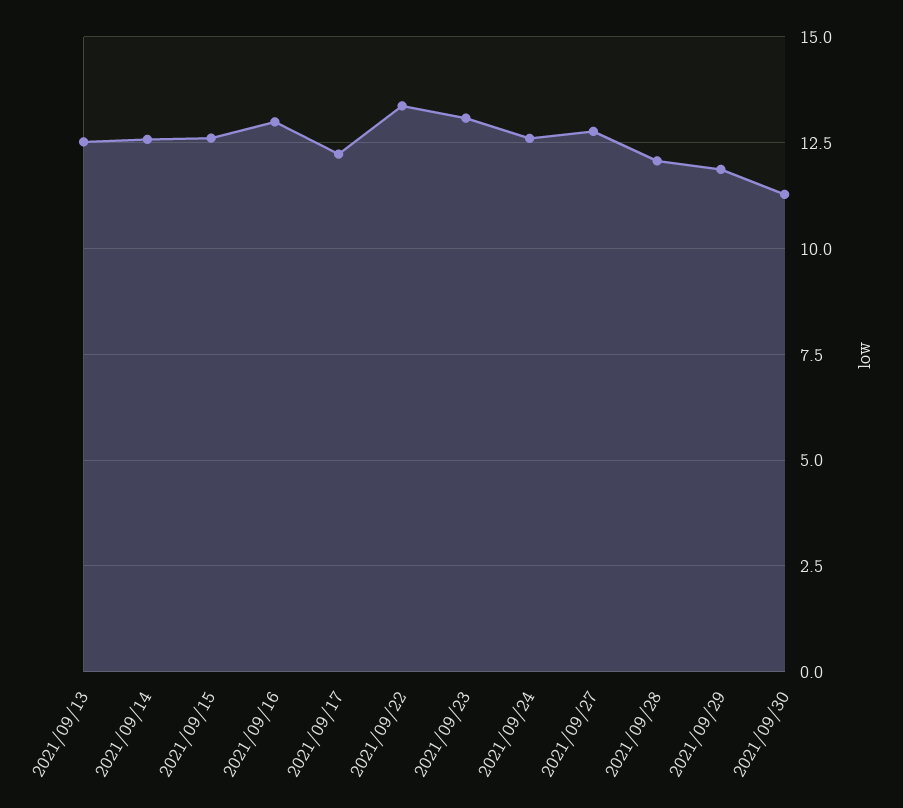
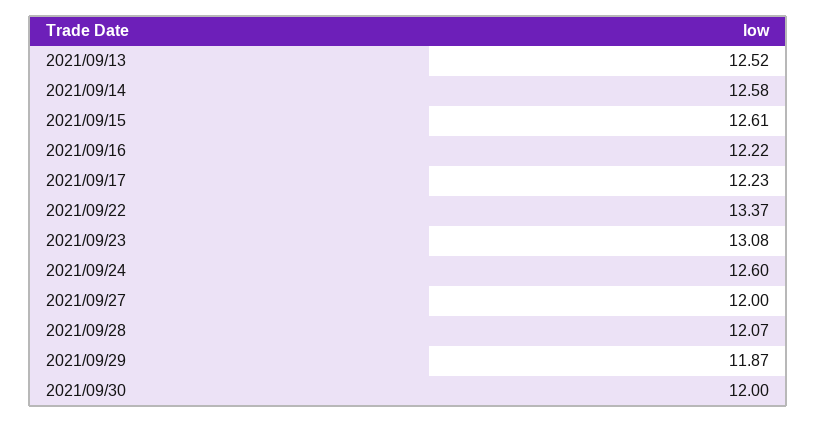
2021/09/16: 13 -> 12.22
2021/09/27: 12.75 -> 12
2021/09/30: 11.25 -> 12

